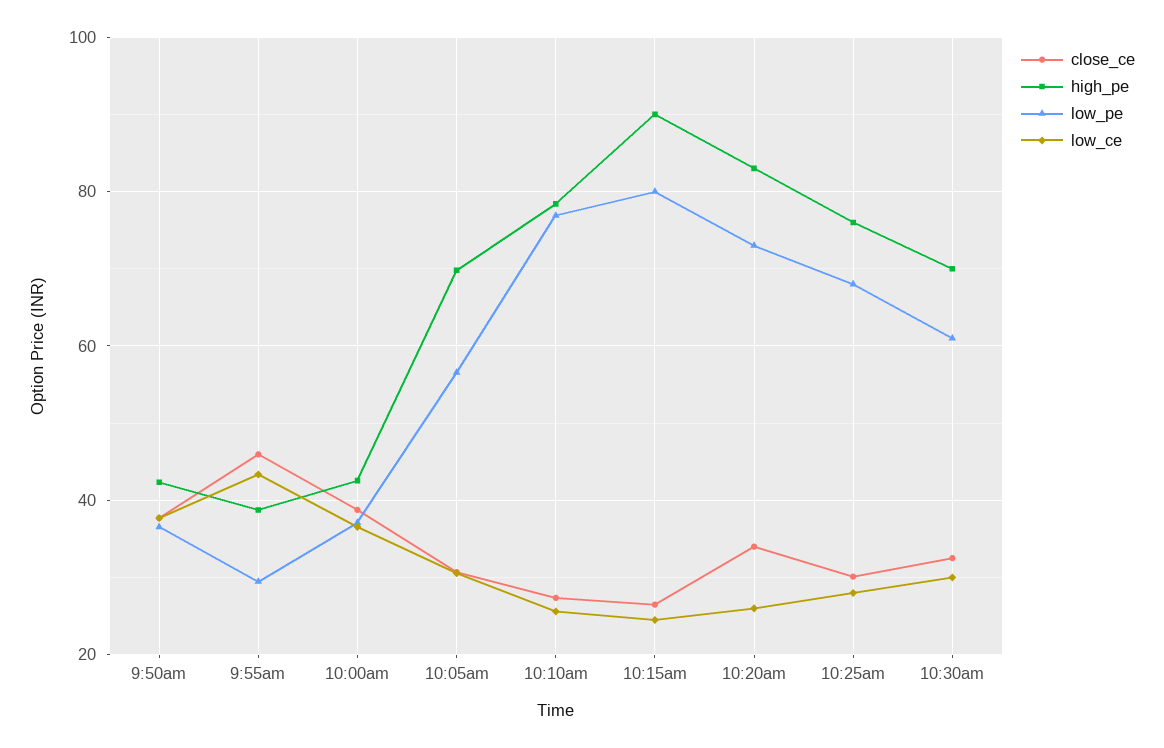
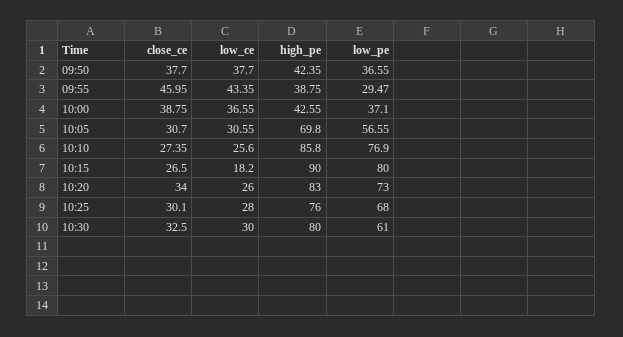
high_pe, 10:10am: 78 -> 85.8
low_ce, 10:15am: 24 -> 18.2
high_pe, 10:30am: 70 -> 80

